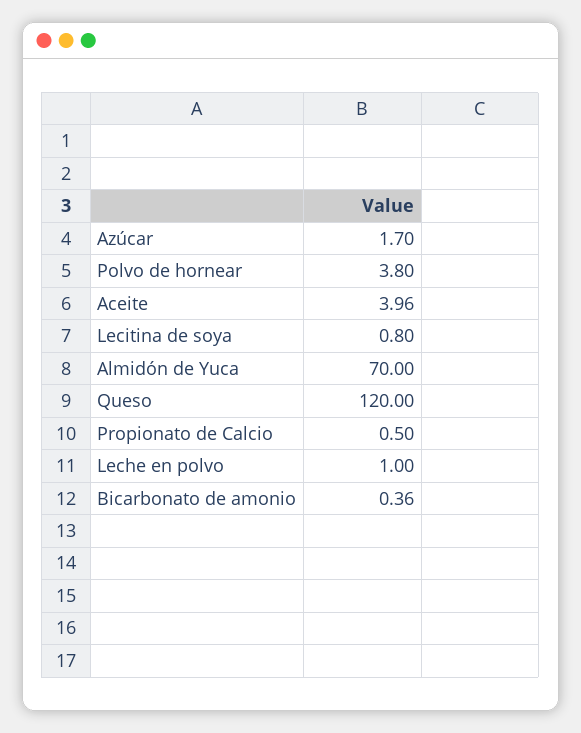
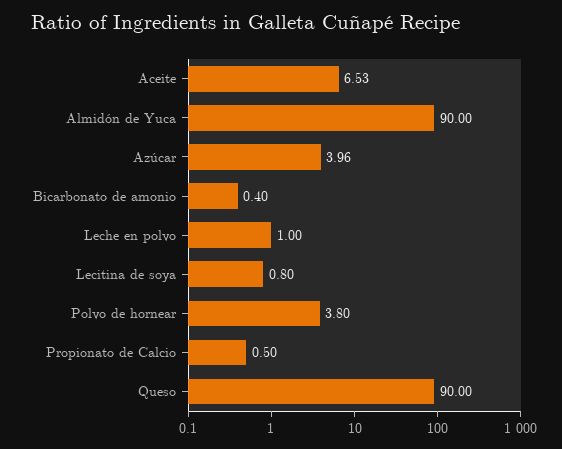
Azúcar: 1.7 -> 3.96
Aceite: 3.96 -> 6.53
Almidón de Yuca: 70 -> 90
Queso: 120 -> 90
Bicarbonato de amonio: 0.36 -> 0.4

